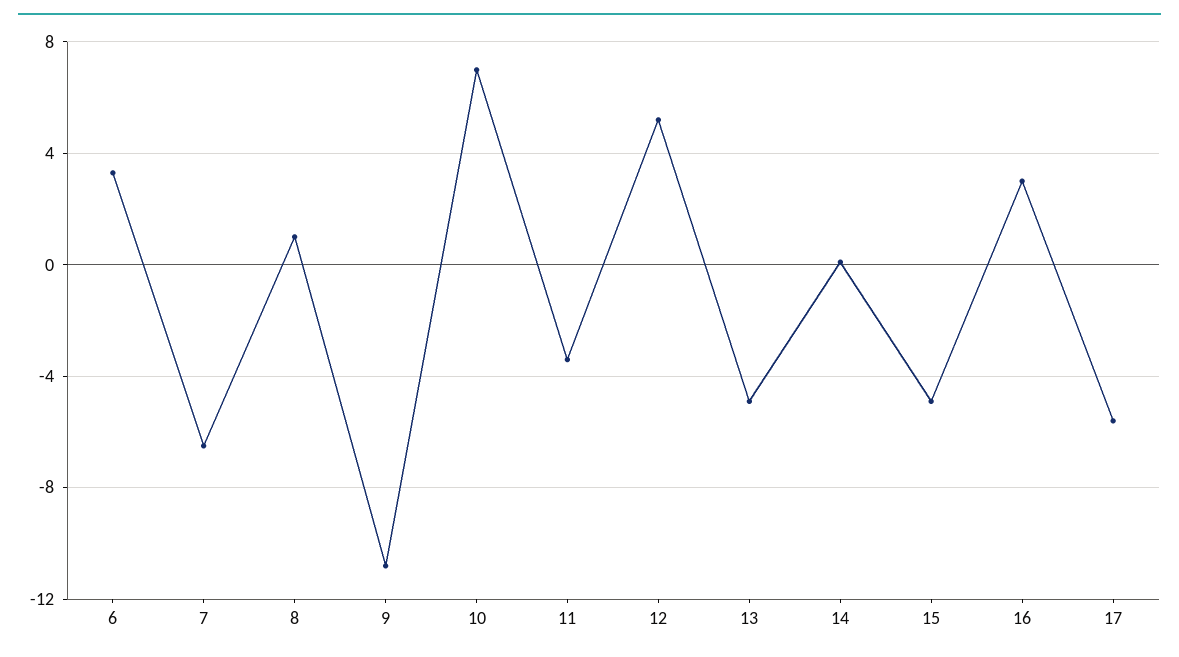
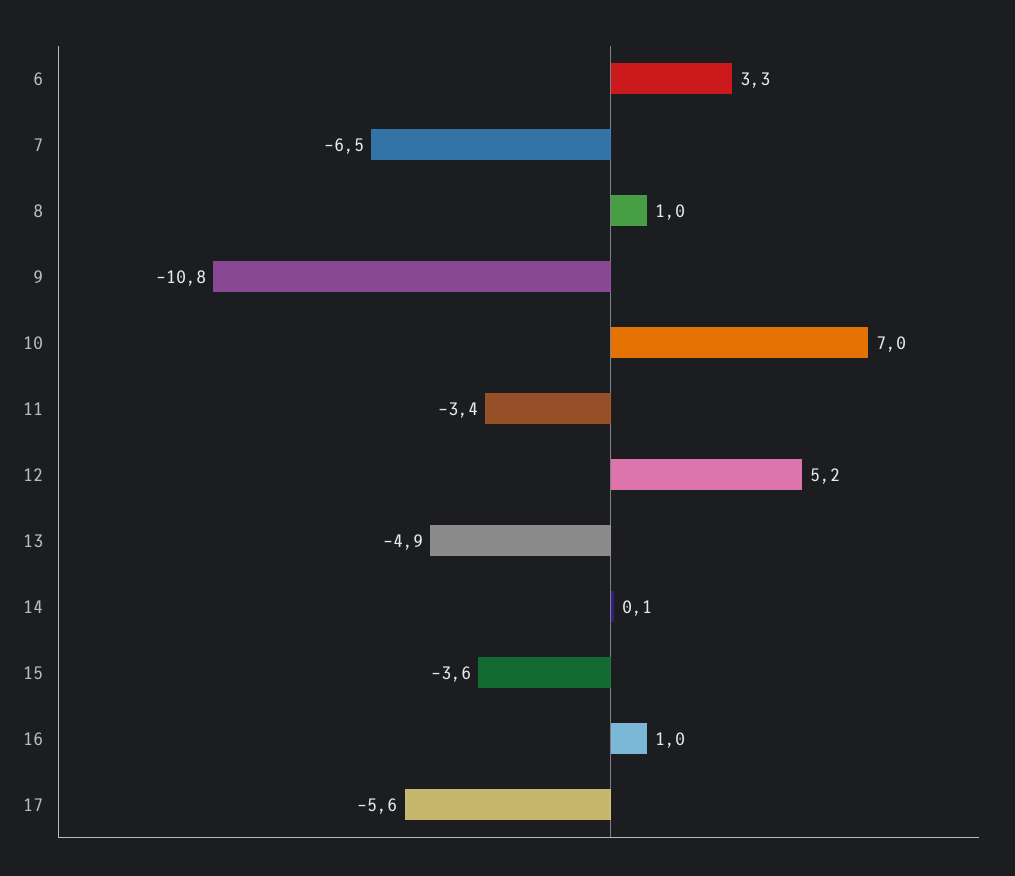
15: -5 -> -3.6
16: 3 -> 1

